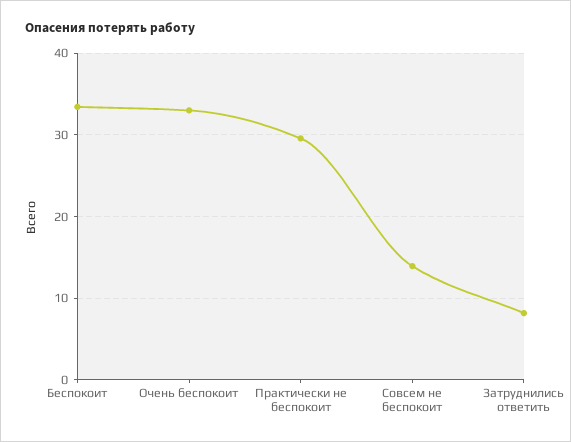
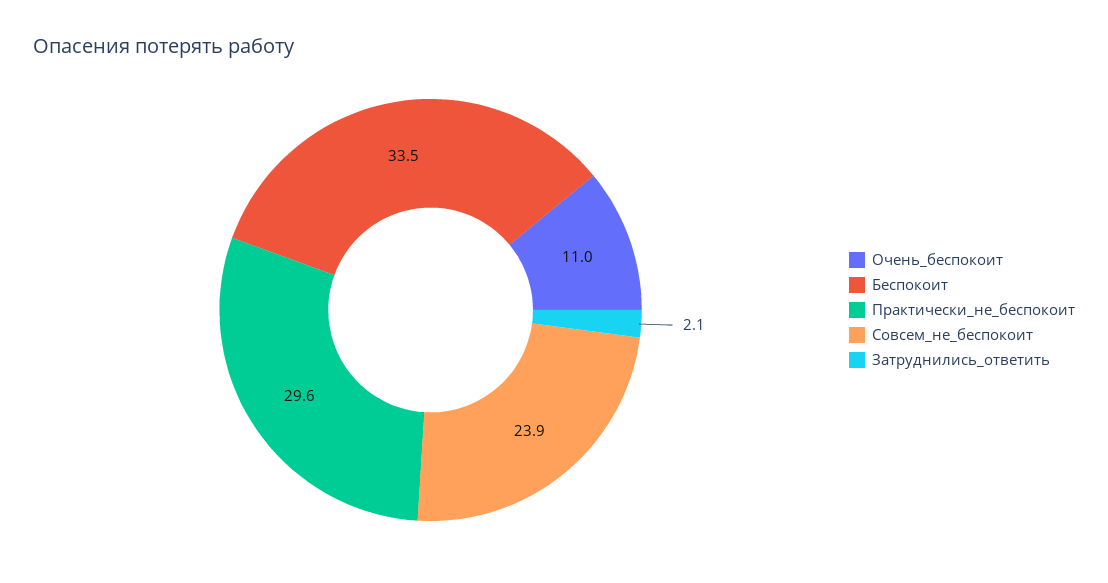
Очень беспокоит: 33 -> 11
Совсем не беспокоит: 14 -> 23.9
Затруднились ответить: 8 -> 2.1

